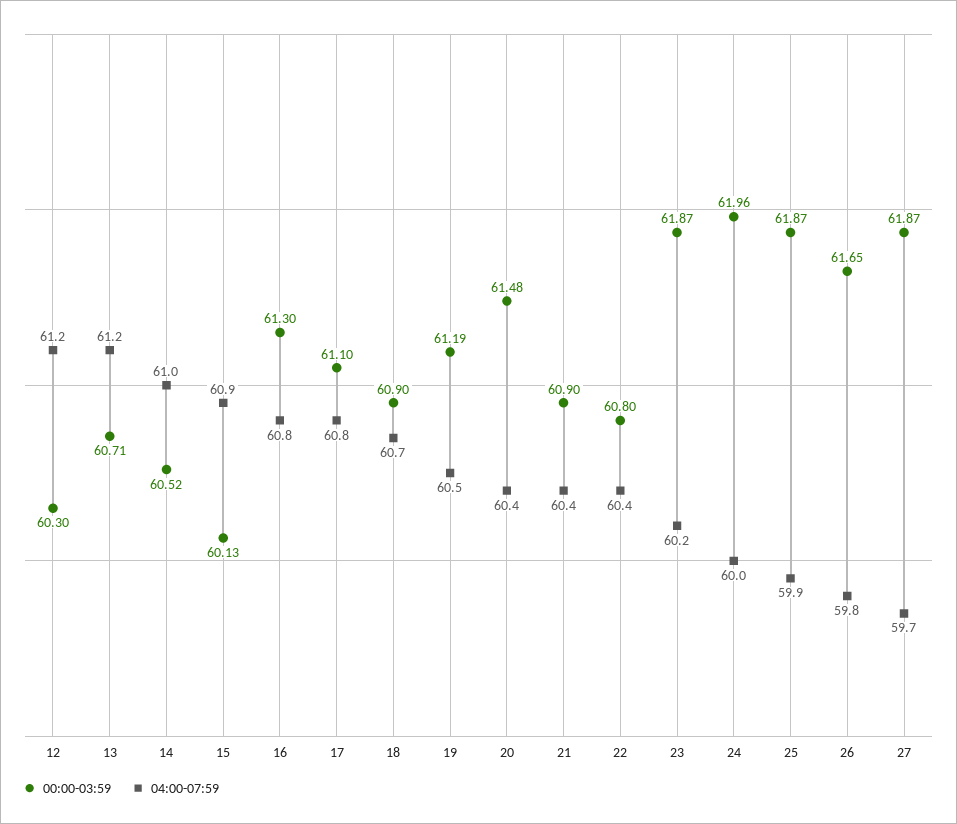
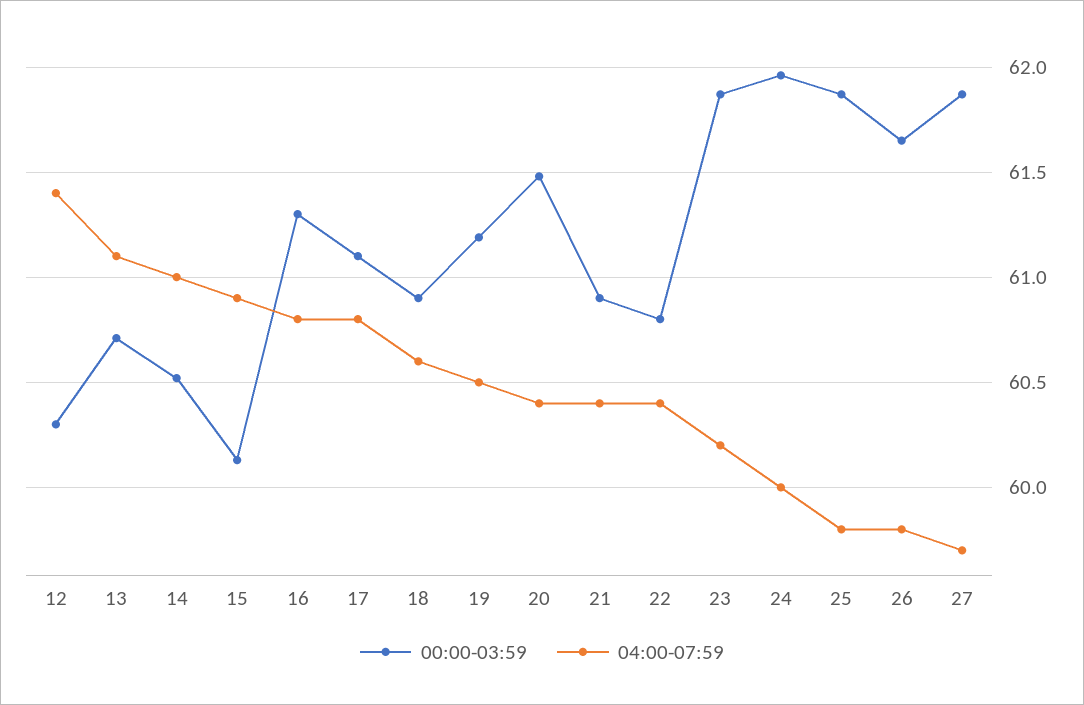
04:00-07:59, 12: 61.2 -> 61.4
04:00-07:59, 13: 61.2 -> 61.1
04:00-07:59, 18: 60.7 -> 60.6
04:00-07:59, 25: 59.9 -> 59.8

